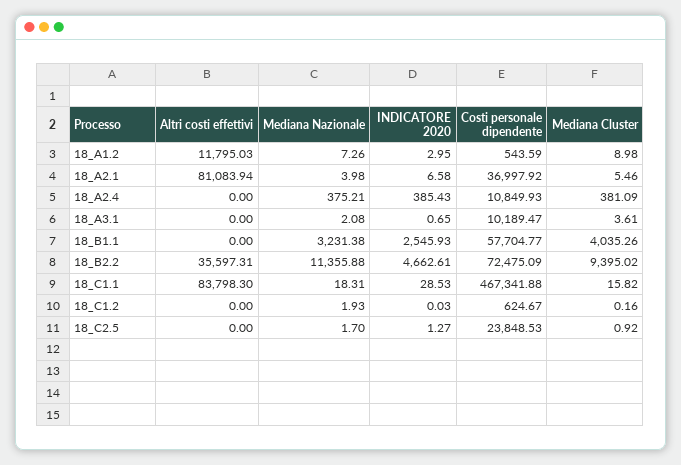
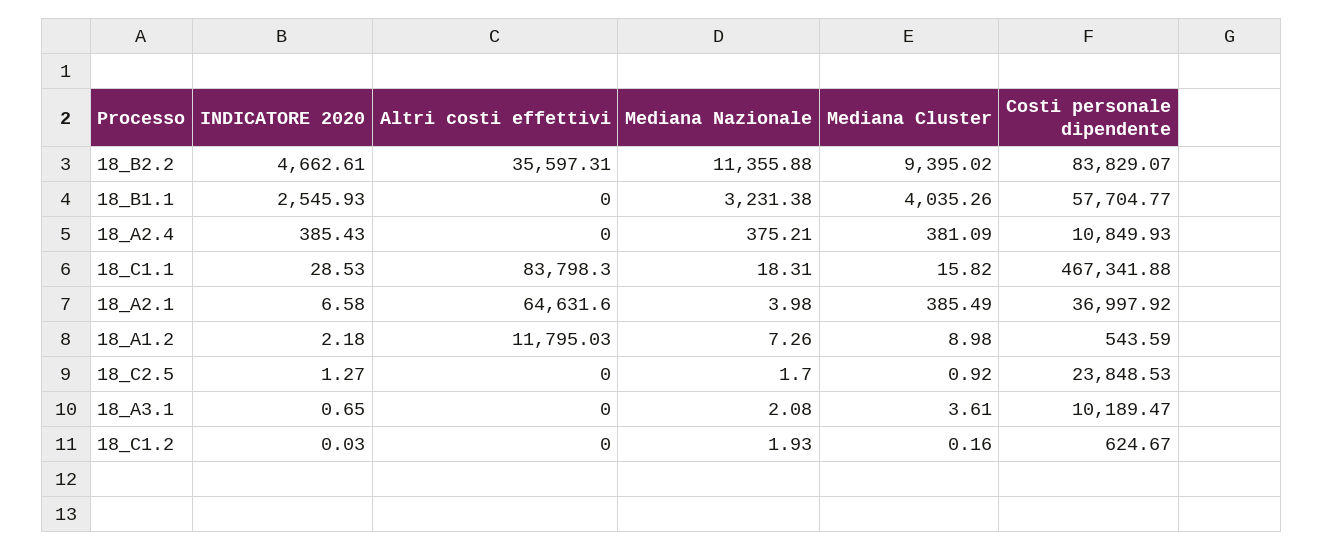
INDICATORE 2020, 18_A1.2: 2.95 -> 2.18
Altri costi effettivi, 18_A2.1: 81083.94 -> 64631.6
Mediana Cluster, 18_A2.1: 5.46 -> 385.49
Costi personale dipendente, 18_B2.2: 72475.09 -> 83829.07

